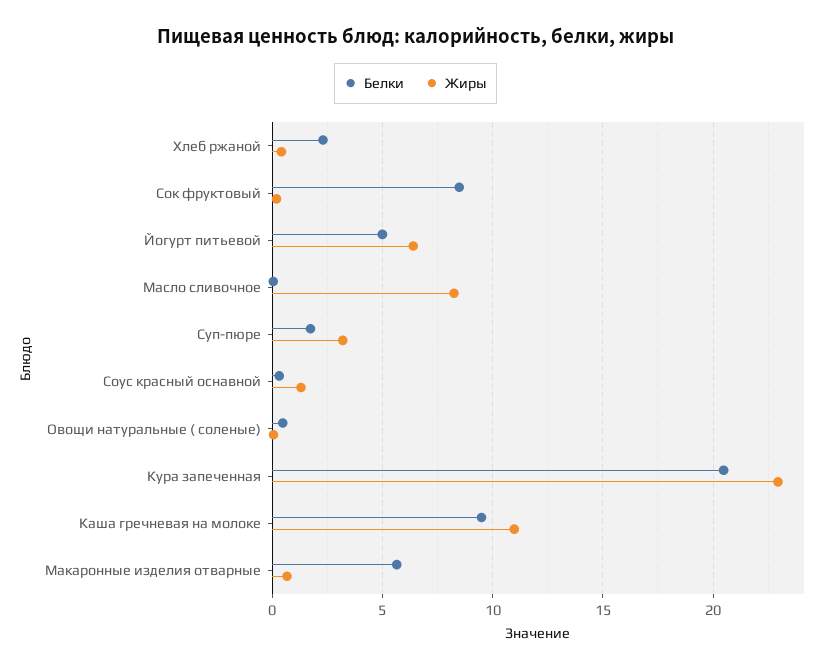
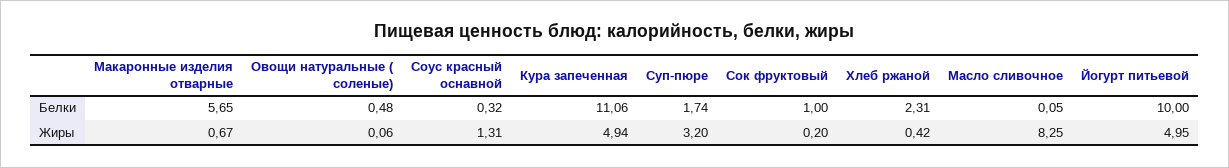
Белки, Сок фруктовый: 8.5 -> 1
Белки, Йогурт питьевой: 5 -> 10
Жиры, Йогурт питьевой: 6.5 -> 4.95
Белки, Кура запеченная: 20.5 -> 11.06
Жиры, Кура запеченная: 23 -> 4.94
Белки, Каша гречневая на молоке: 9.5 -> none
Жиры, Каша гречневая на молоке: 11 -> none

